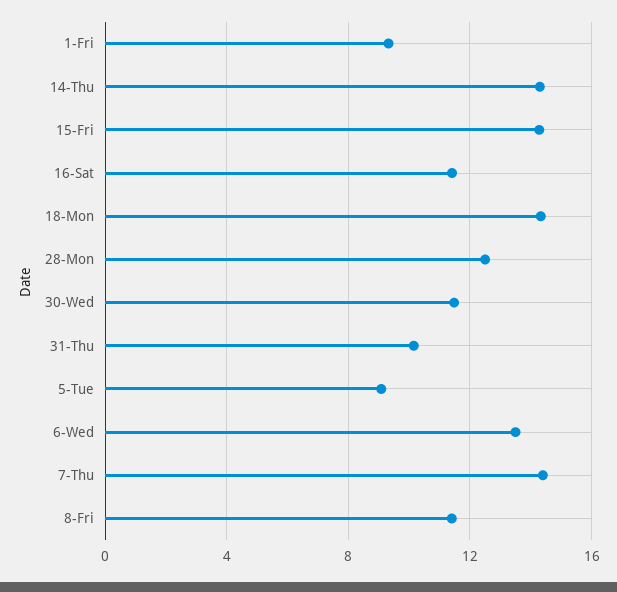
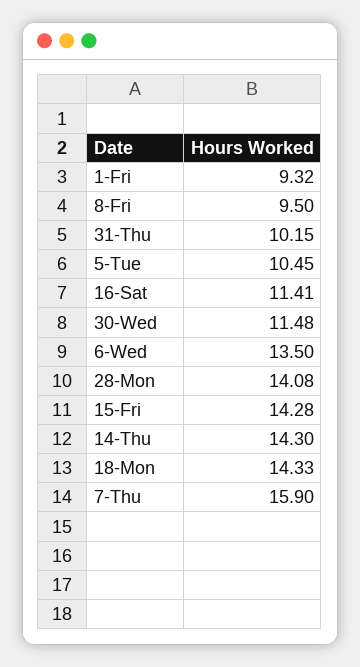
28-Mon: 12.5 -> 14.08
5-Tue: 9 -> 10.45
7-Thu: 14.5 -> 15.9
8-Fri: 11.5 -> 9.5

